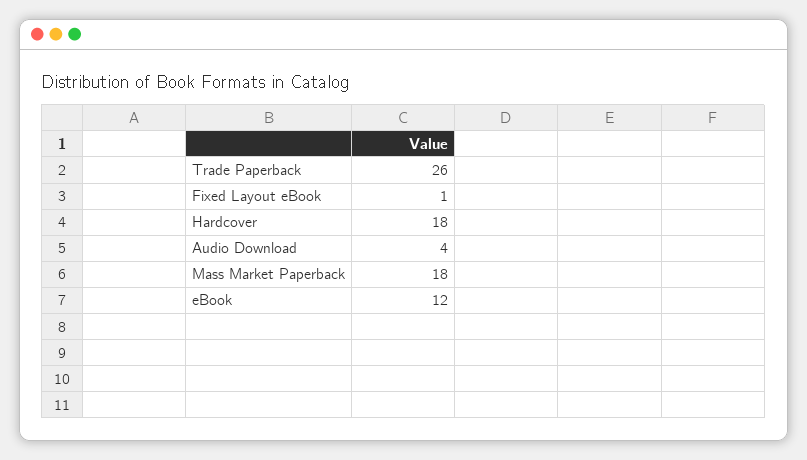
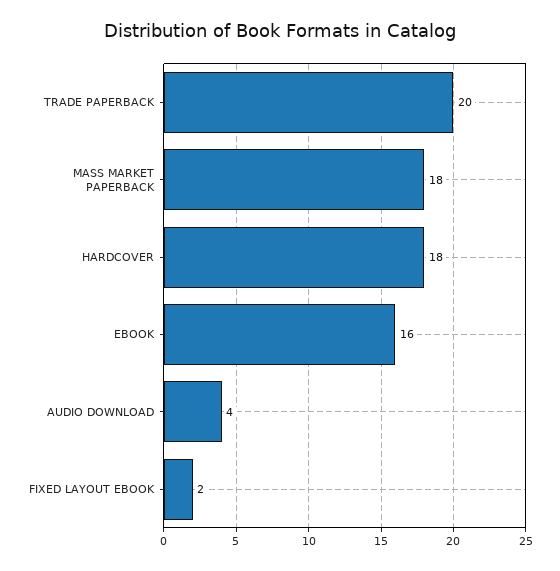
Trade Paperback: 26 -> 20
Fixed Layout eBook: 1 -> 2
eBook: 12 -> 16

